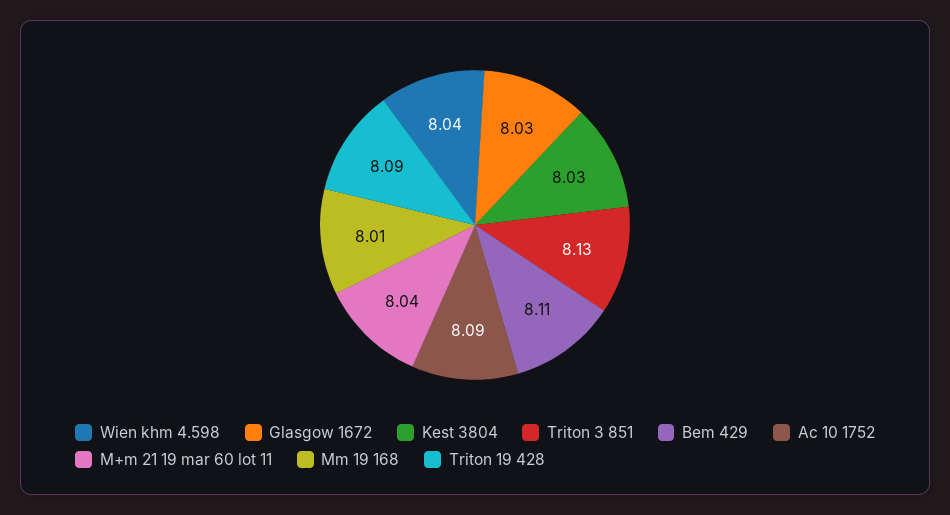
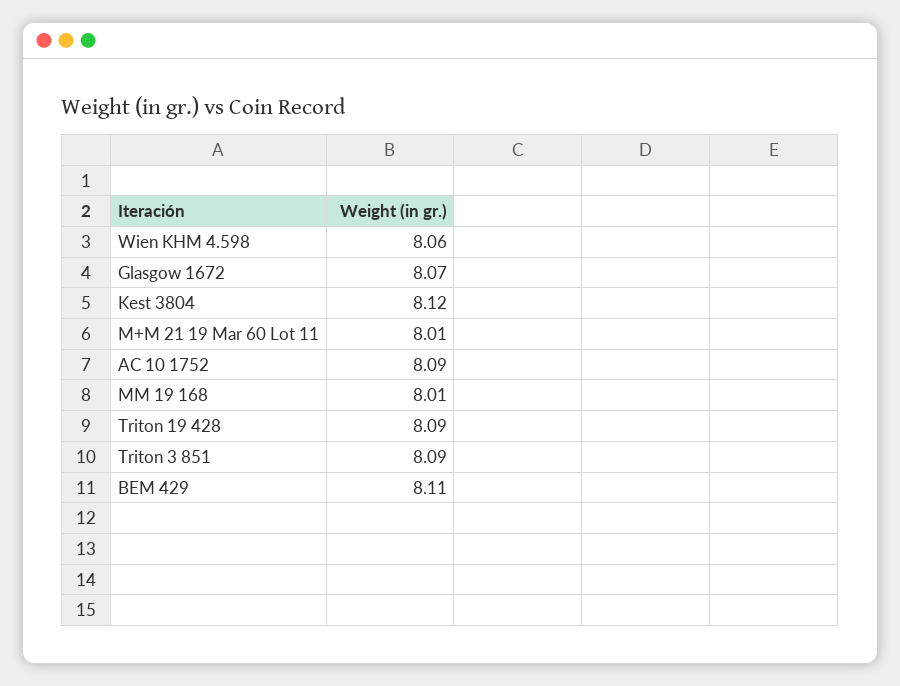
Wien khm 4.598: 8.04 -> 8.06
Glasgow 1672: 8.03 -> 8.07
Kest 3804: 8.03 -> 8.12
Triton 3 851: 8.13 -> 8.09
M+m 21 19 mar 60 lot 11: 8.04 -> 8.01

